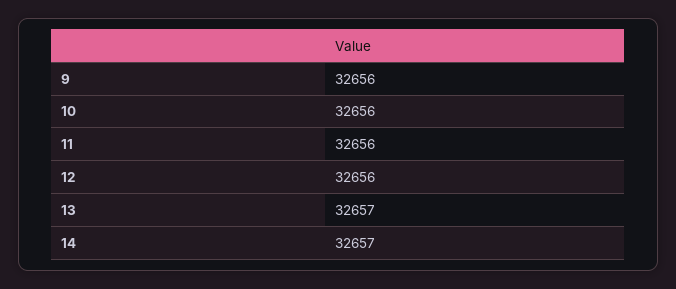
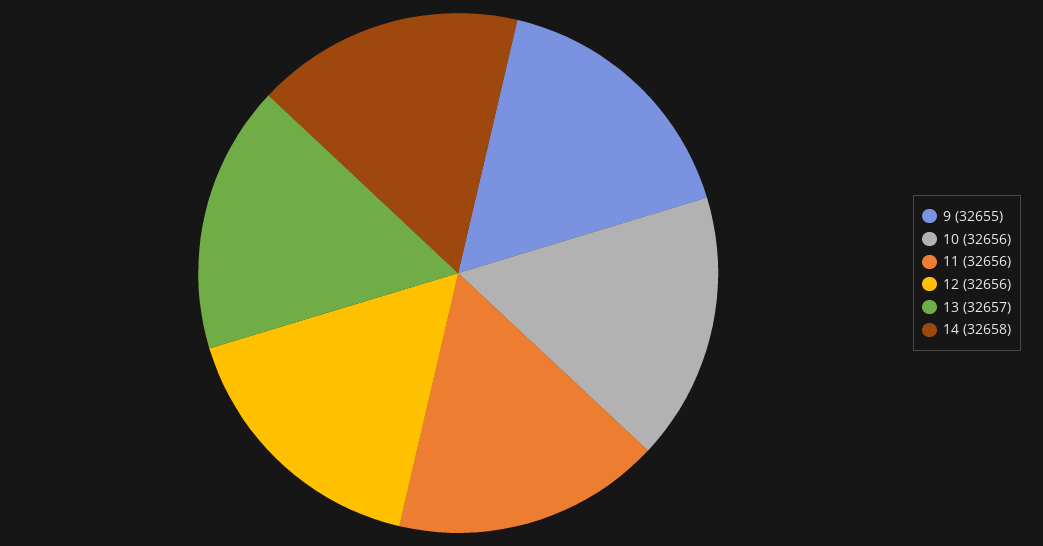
9: 32656 -> 32655
14: 32657 -> 32658

